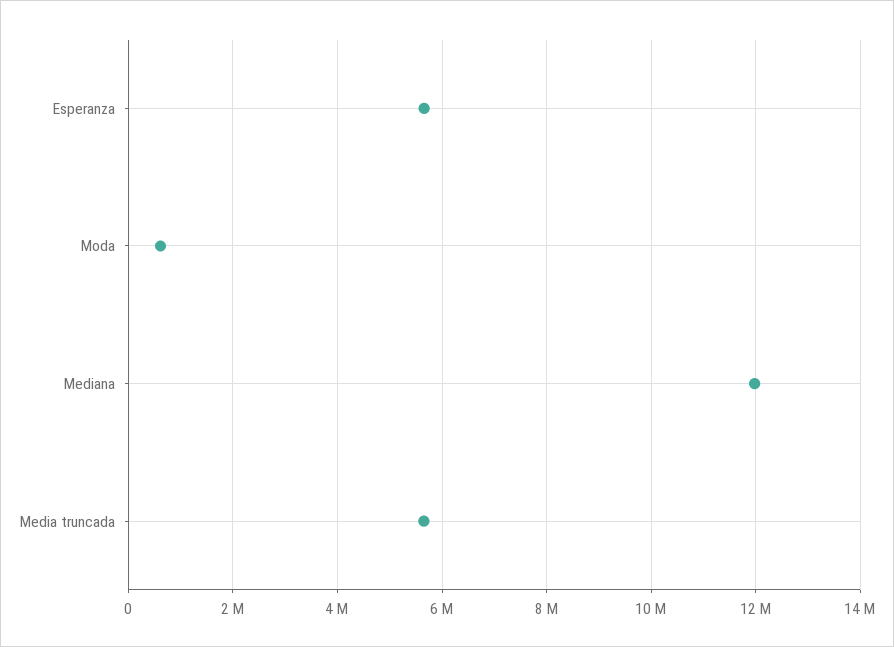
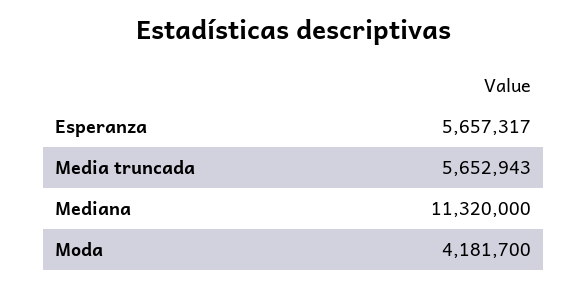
Moda: 600000 -> 4181700
Mediana: 12000000 -> 11320000

